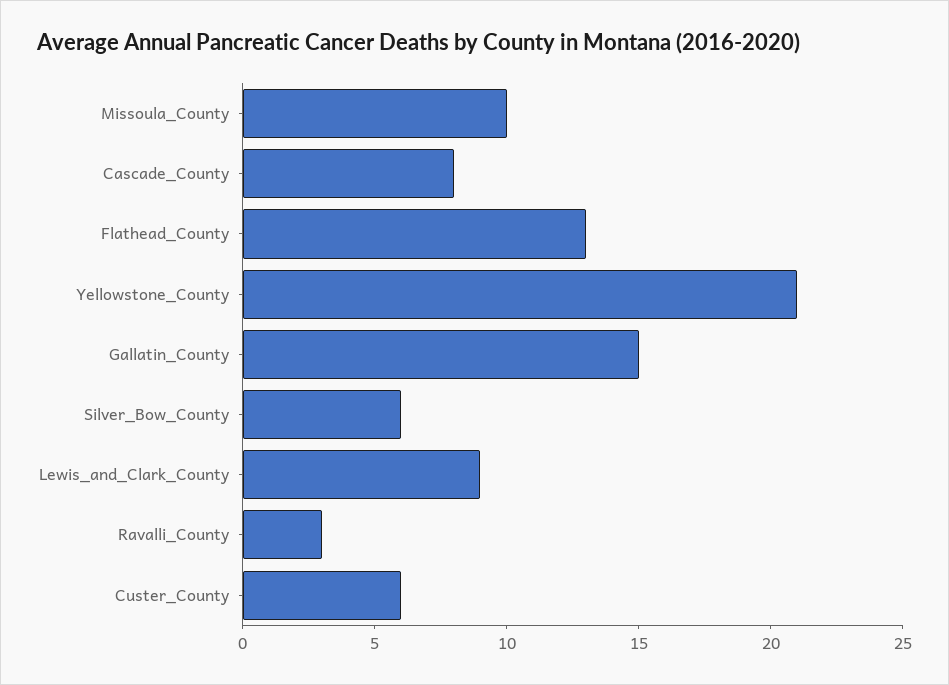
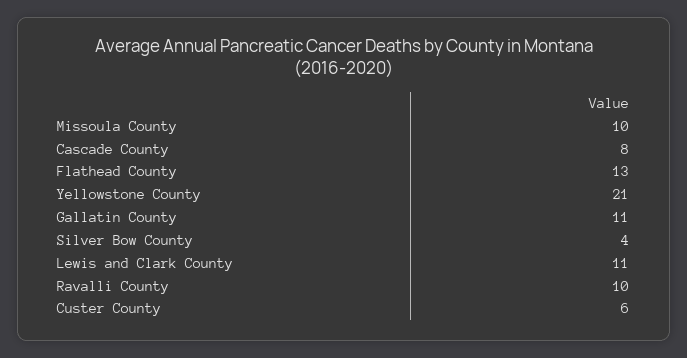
Gallatin_County: 15 -> 11
Silver_Bow_County: 6 -> 4
Lewis_and_Clark_County: 9 -> 11
Ravalli_County: 3 -> 10

